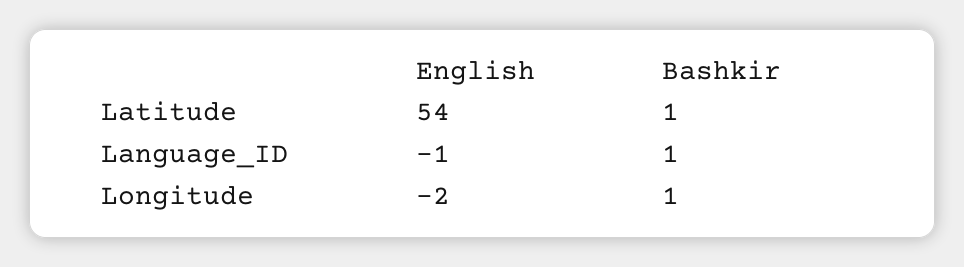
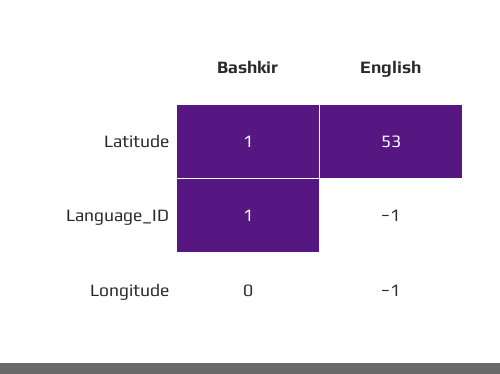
English, Latitude: 54 -> 53
English, Longitude: -2 -> -1
Bashkir, Longitude: 1 -> 0

